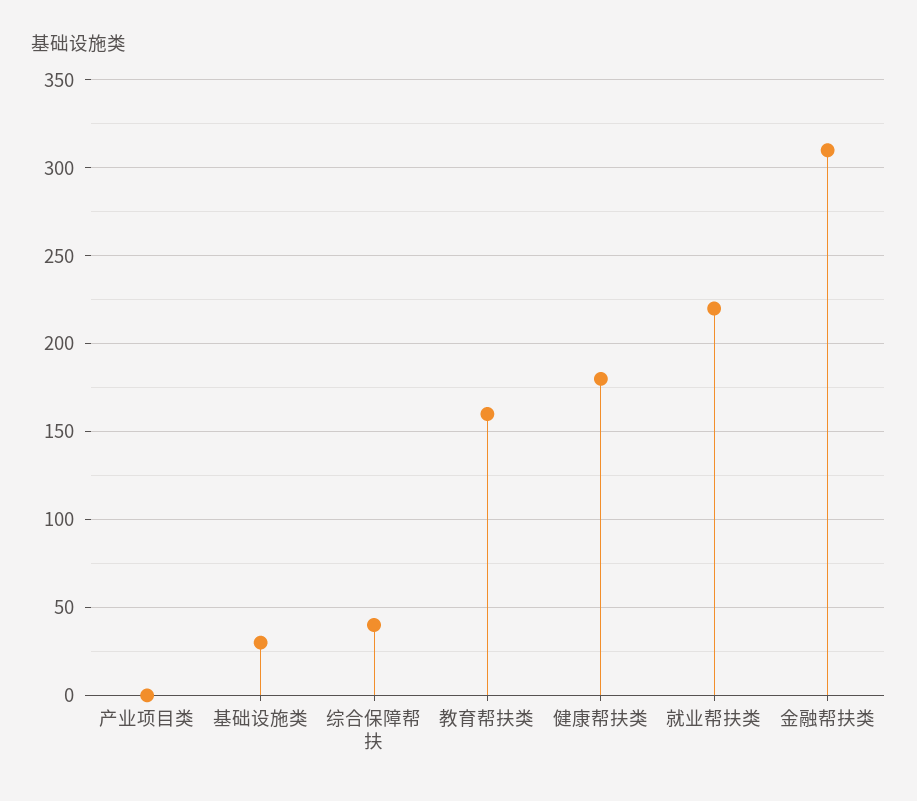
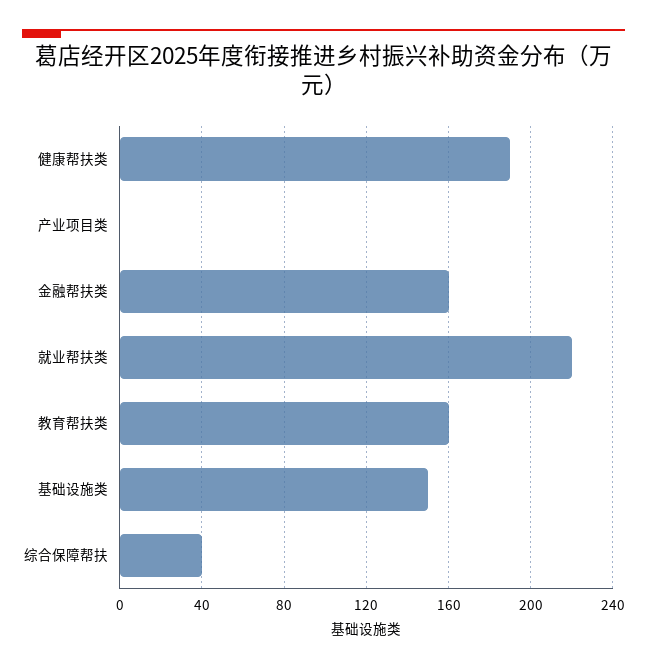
基础设施类: 30 -> 150
健康帮扶类: 180 -> 190
金融帮扶类: 310 -> 160

